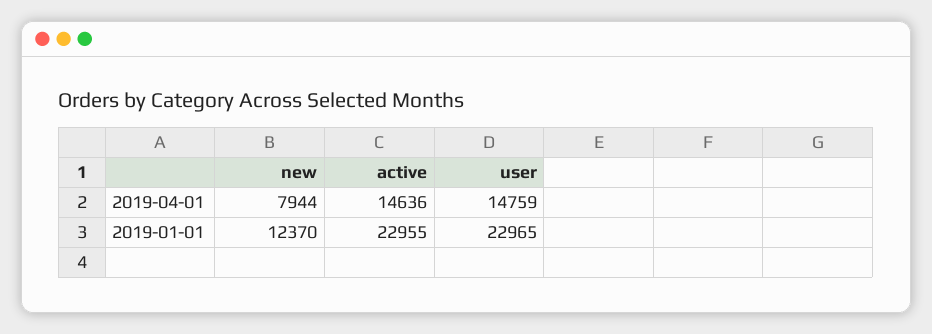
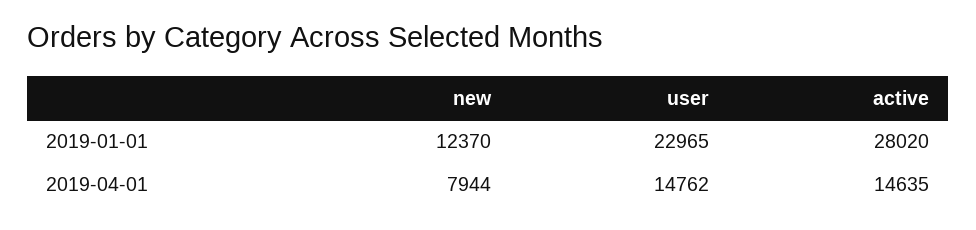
active, 2019-04-01: 14636 -> 14635
user, 2019-04-01: 14759 -> 14762
active, 2019-01-01: 22955 -> 28020

